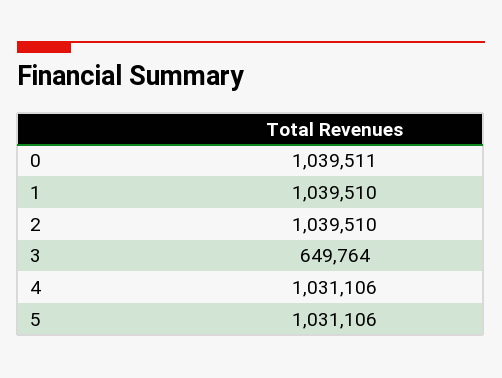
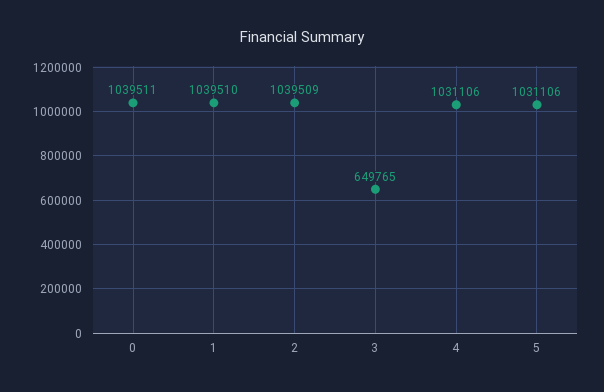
2: 1039510 -> 1039509
3: 649764 -> 649765

